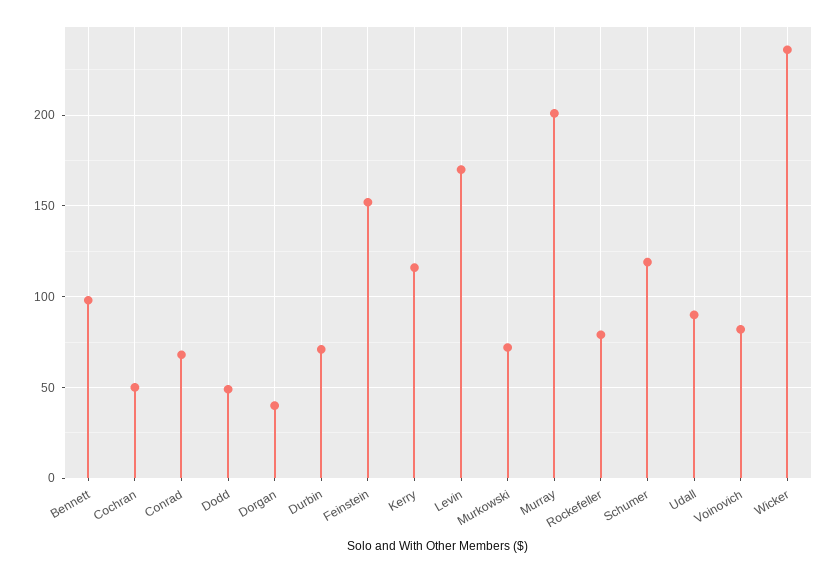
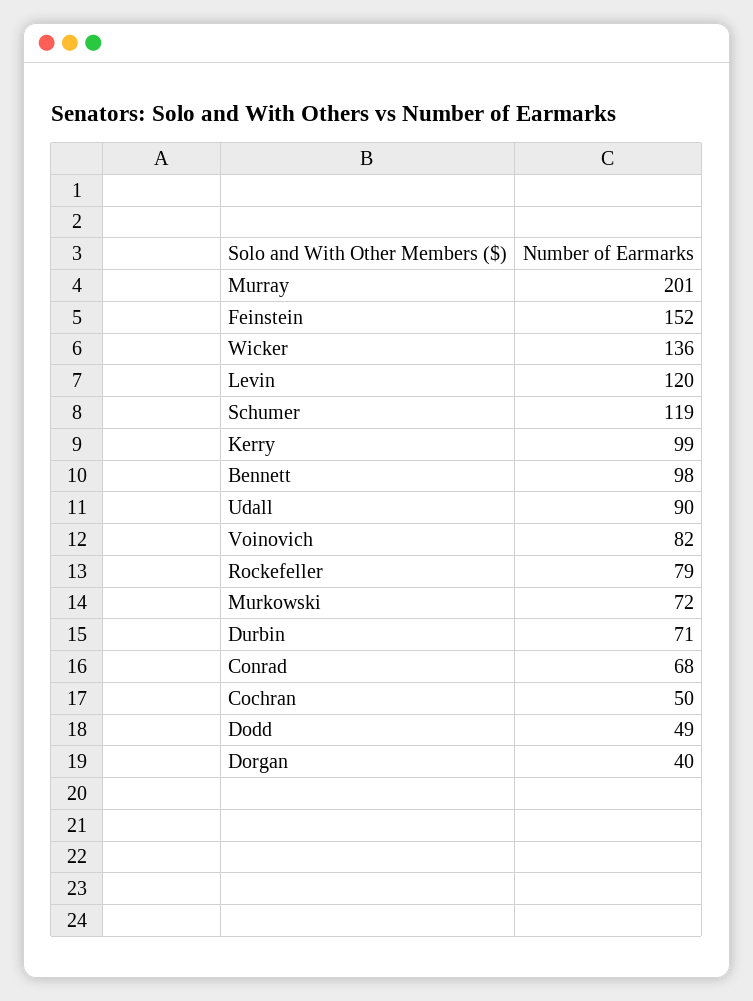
Kerry: 115 -> 99
Levin: 170 -> 120
Wicker: 235 -> 136

